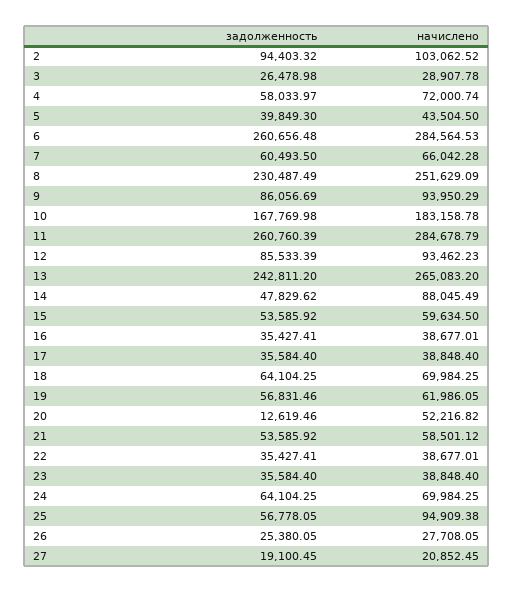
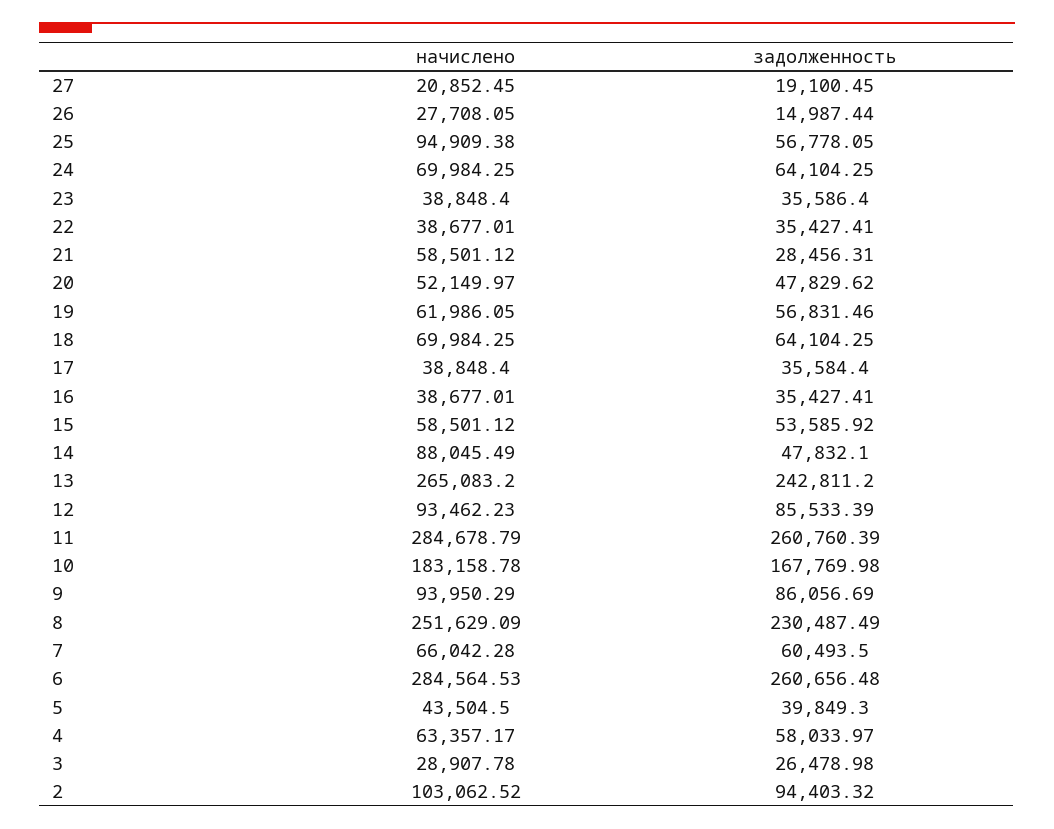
начислено, 4: 72000.74 -> 63357.17
задолженность, 14: 47829.62 -> 47832.1
начислено, 15: 59634.5 -> 58501.12
задолженность, 20: 12619.46 -> 47829.62
начислено, 20: 52216.82 -> 52149.97
задолженность, 21: 53585.92 -> 28456.31
задолженность, 23: 35584.4 -> 35586.4
задолженность, 26: 25380.05 -> 14987.44

